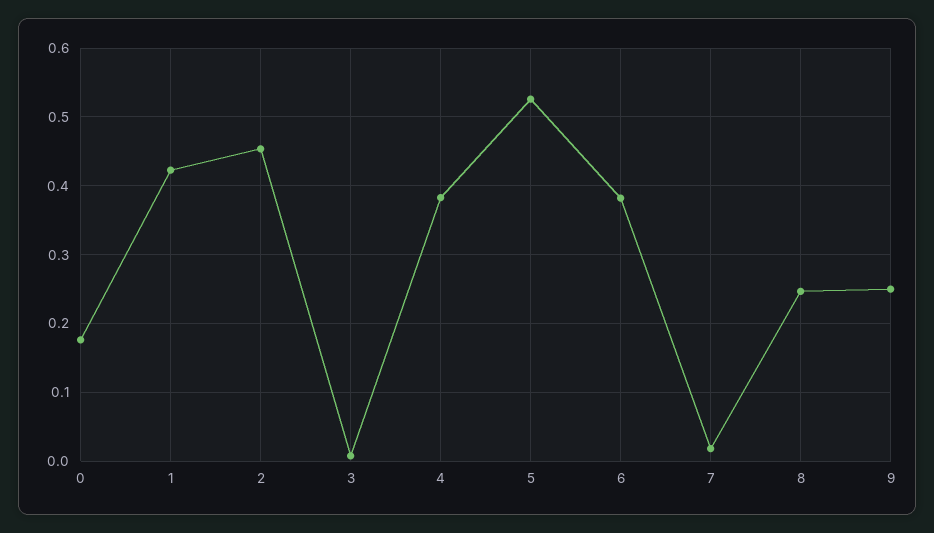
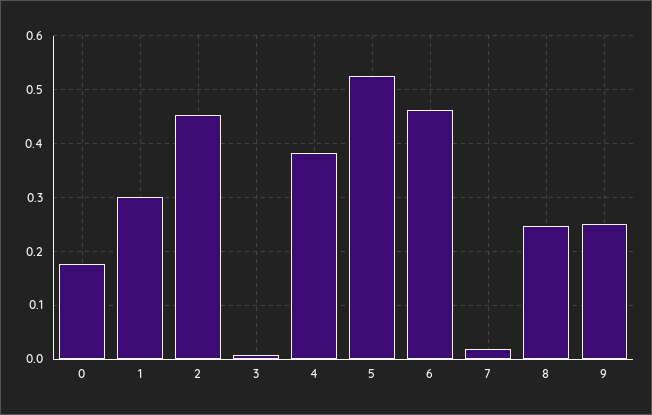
1: 0.42 -> 0.3
6: 0.38 -> 0.46

